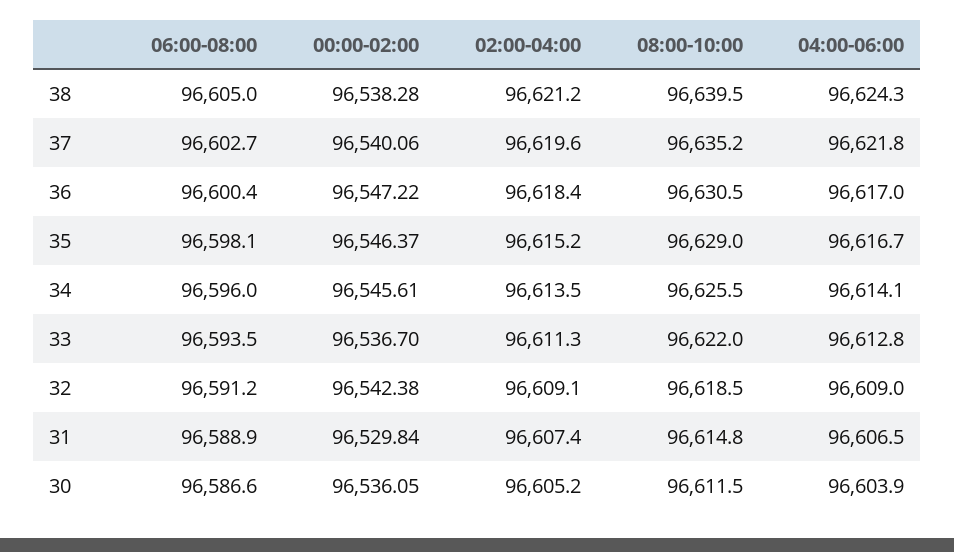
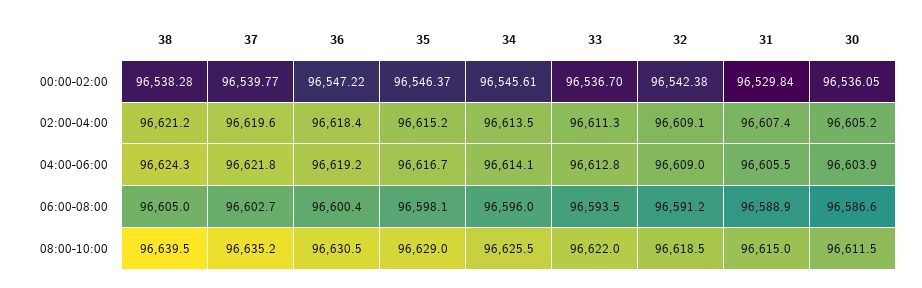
00:00-02:00, 37: 96540.06 -> 96539.77
04:00-06:00, 36: 96617 -> 96619.2
08:00-10:00, 31: 96614.8 -> 96615
04:00-06:00, 31: 96606.5 -> 96605.5

